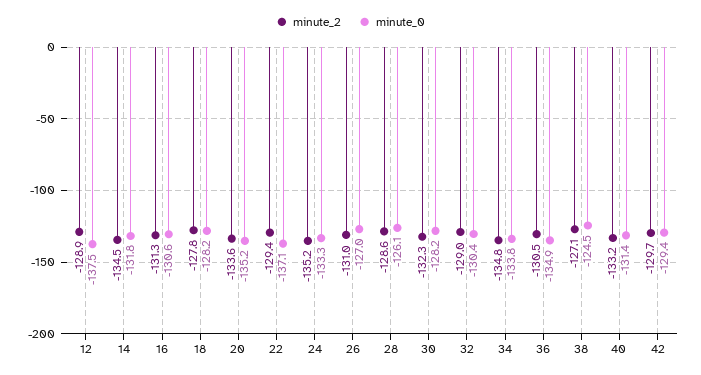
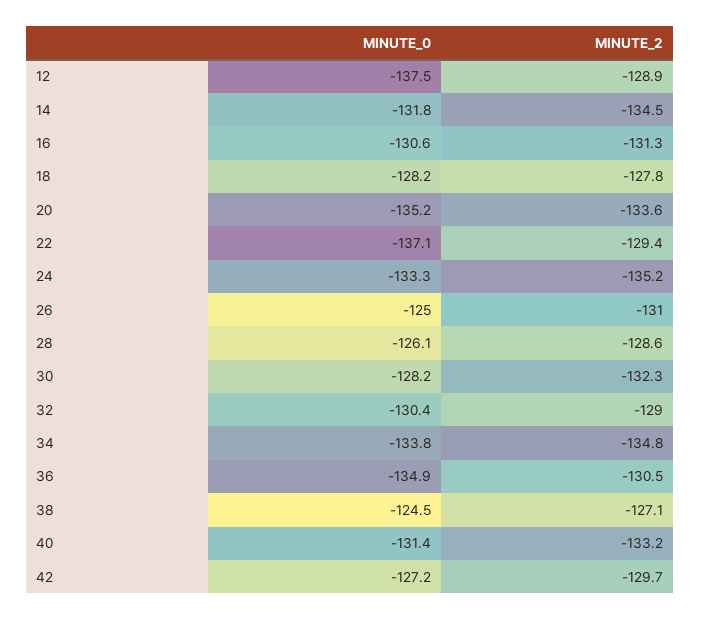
minute_0, 26: -127 -> -125
minute_0, 42: -129.4 -> -127.2

